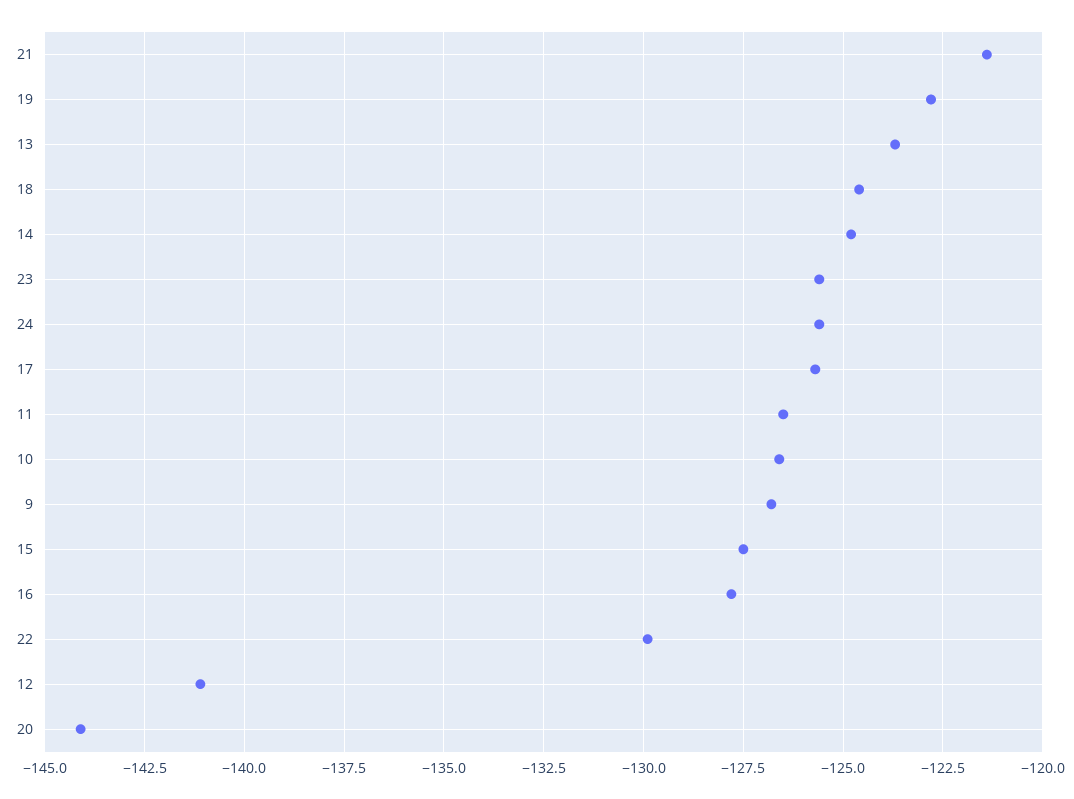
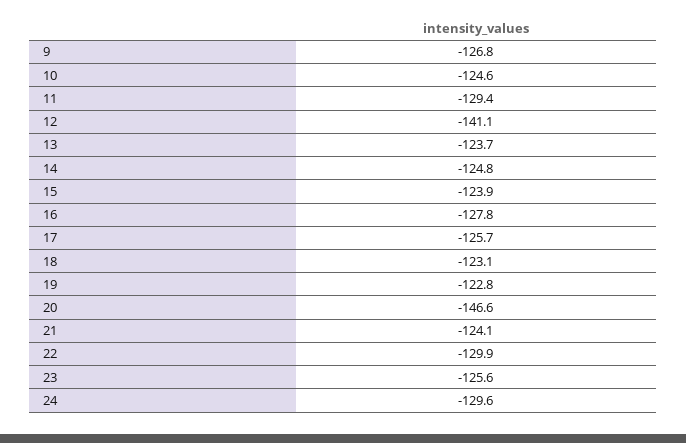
21: -121.5 -> -124.1
18: -124.5 -> -123.1
24: -125.5 -> -129.6
11: -126.5 -> -129.4
10: -126.5 -> -124.6
15: -127.5 -> -123.9
20: -144 -> -146.6

